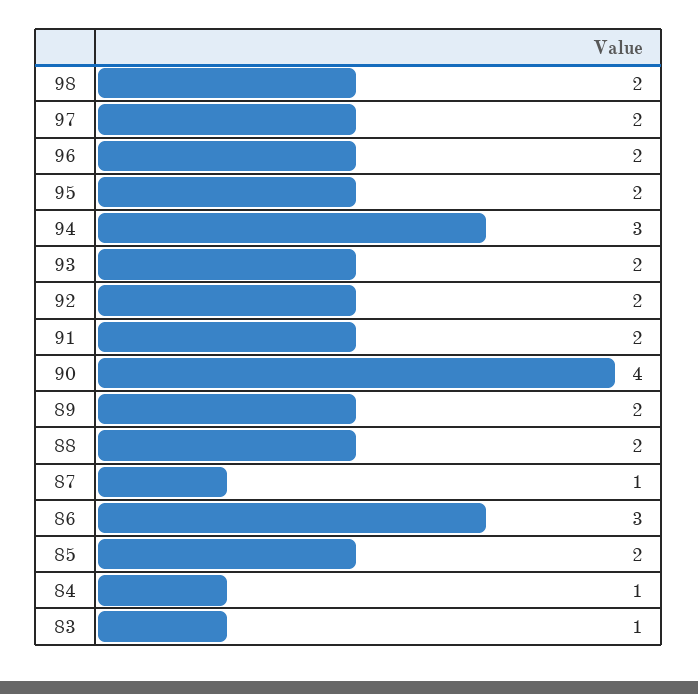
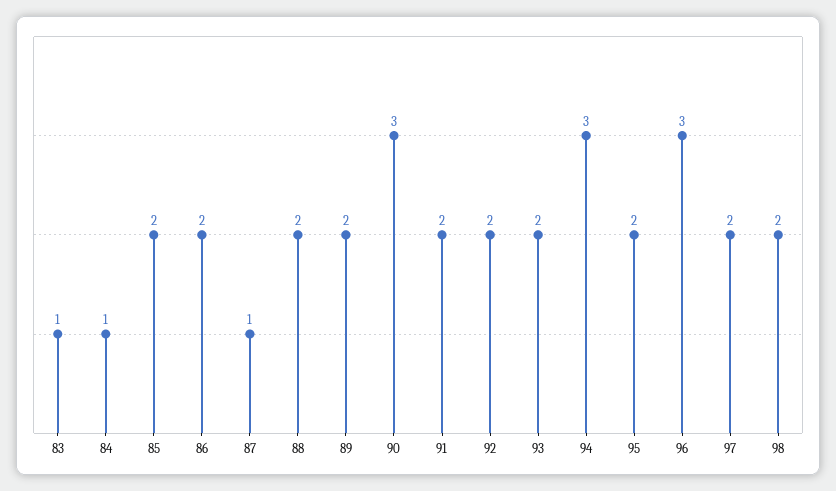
96: 2 -> 3
90: 4 -> 3
86: 3 -> 2

